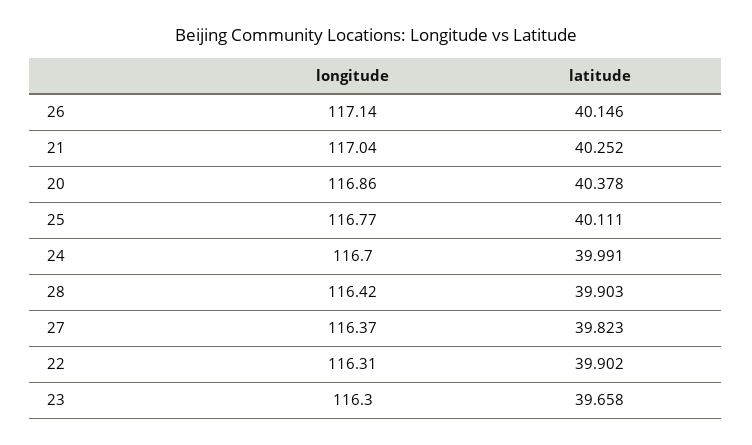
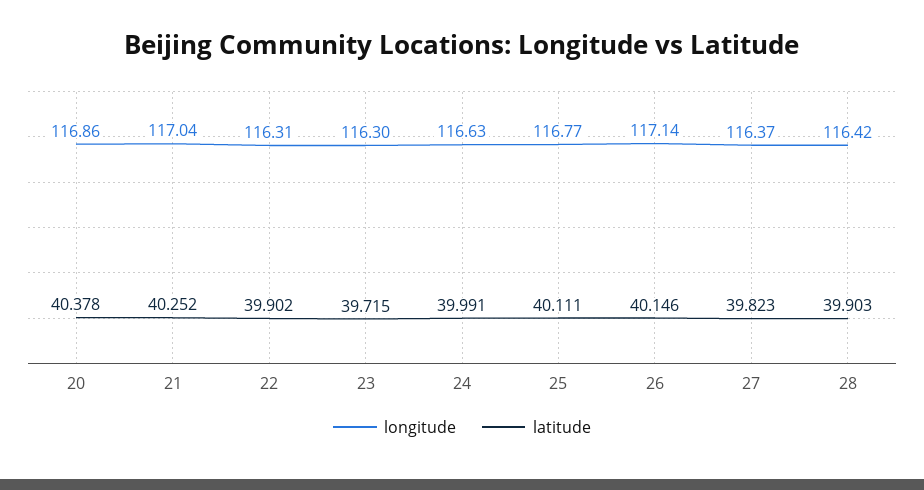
longitude, 24: 116.7 -> 116.63
latitude, 23: 39.658 -> 39.715

